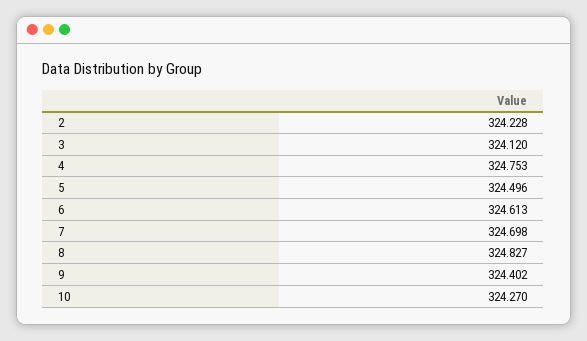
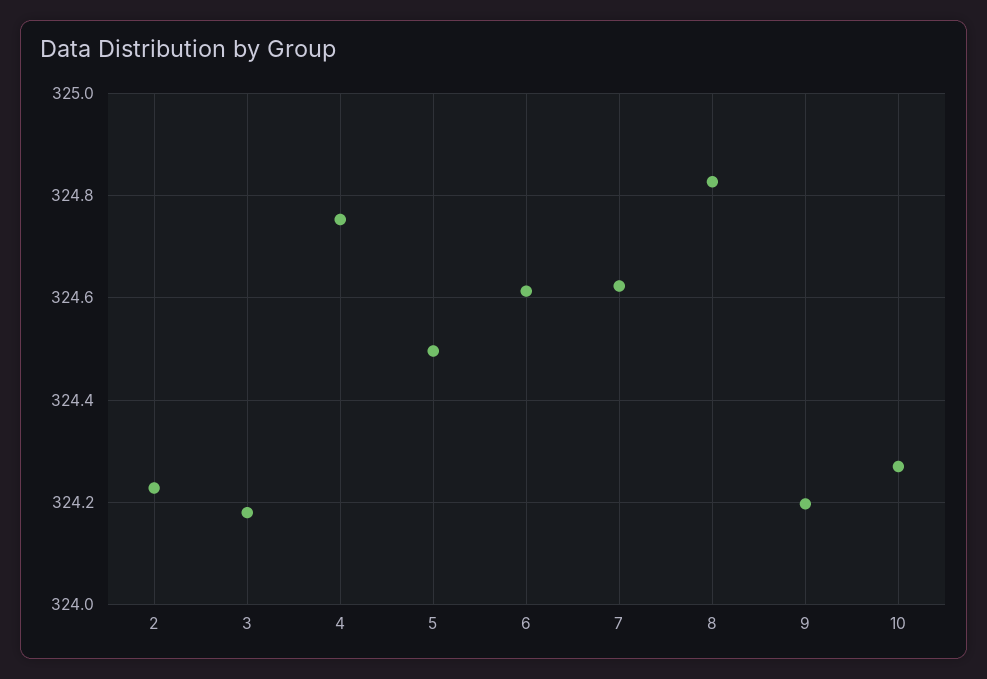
3: 324.12 -> 324.18
7: 324.698 -> 324.62
9: 324.402 -> 324.2

